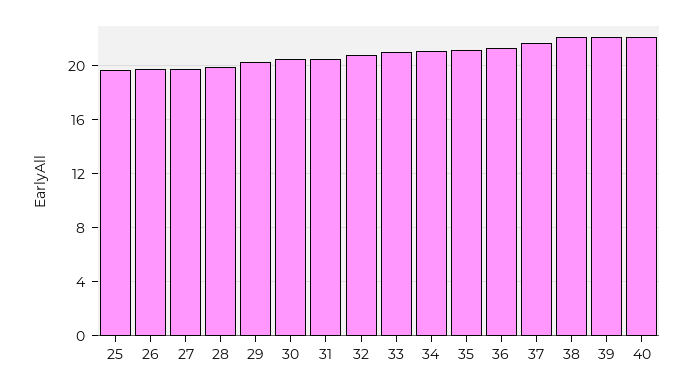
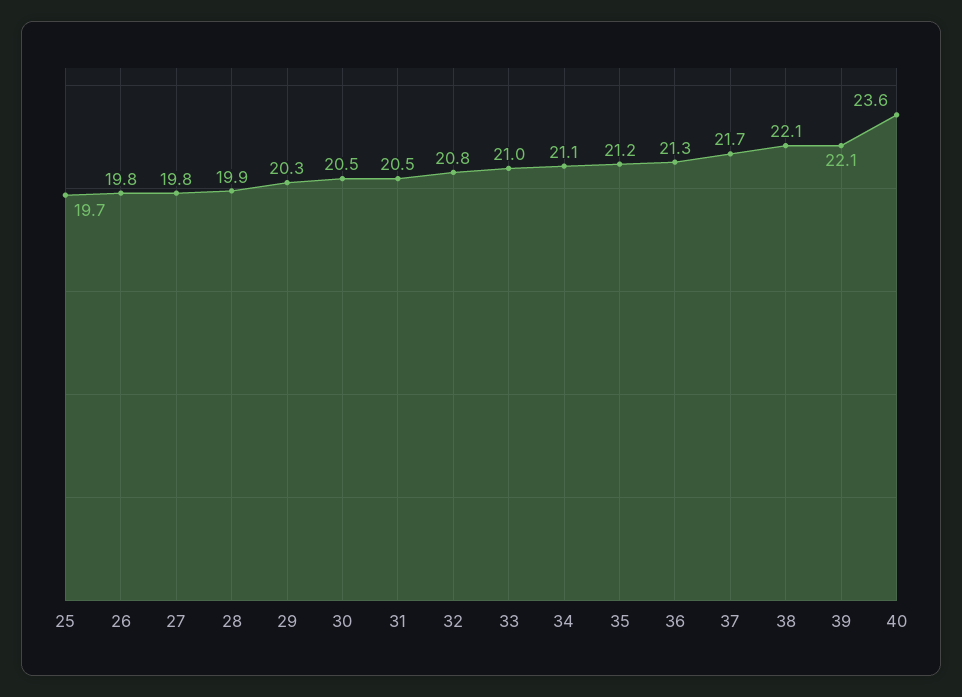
40: 22 -> 23.6

